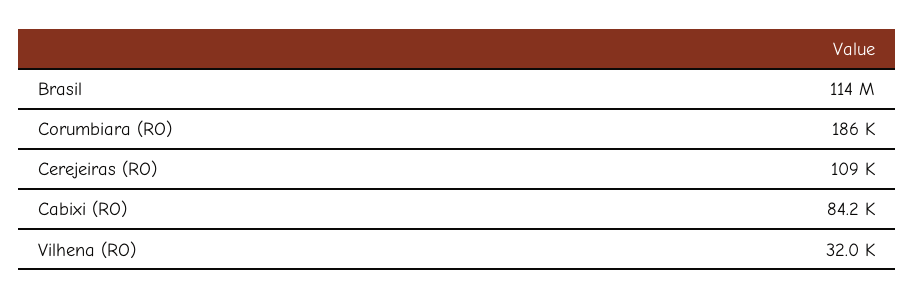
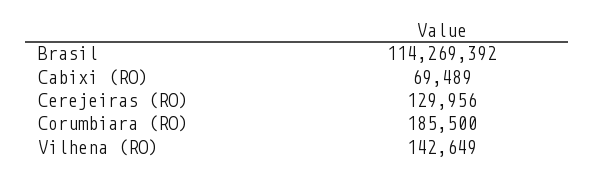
Cerejeiras (RO): 109000 -> 129956
Cabixi (RO): 84200 -> 69489
Vilhena (RO): 32000 -> 142649

